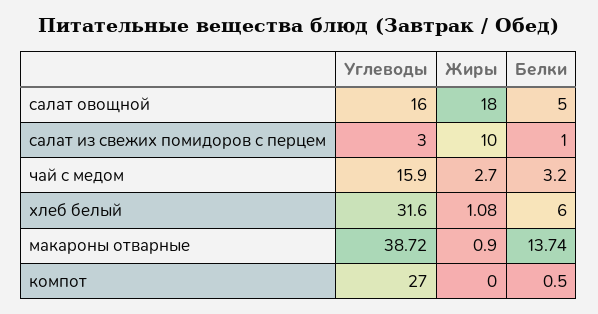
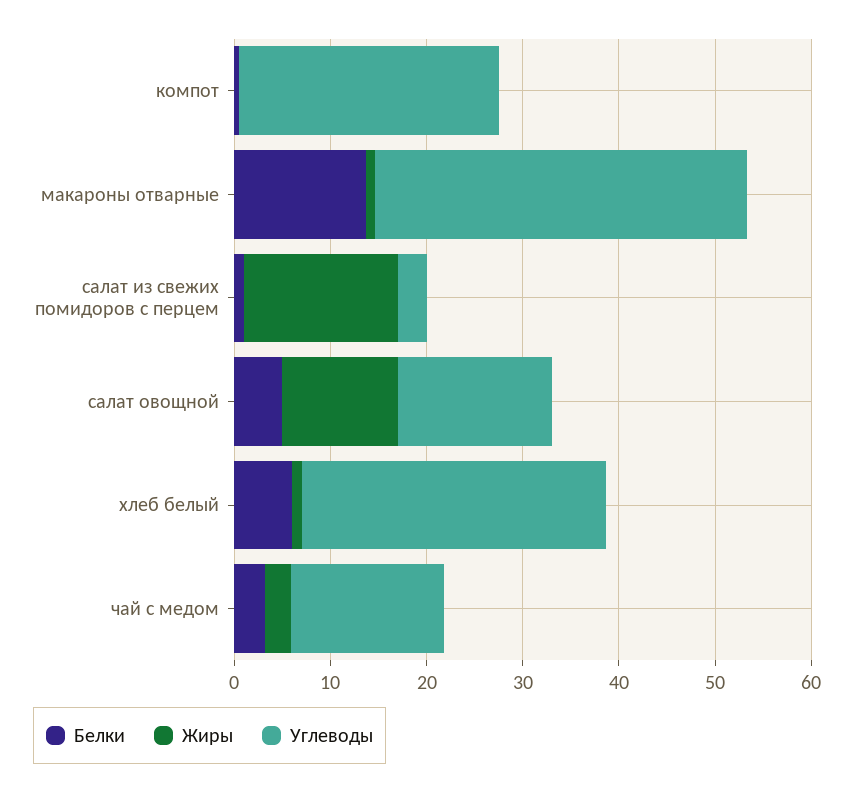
Жиры, салат овощной: 18 -> 12
Жиры, салат из свежих помидоров с перцем: 10 -> 16

